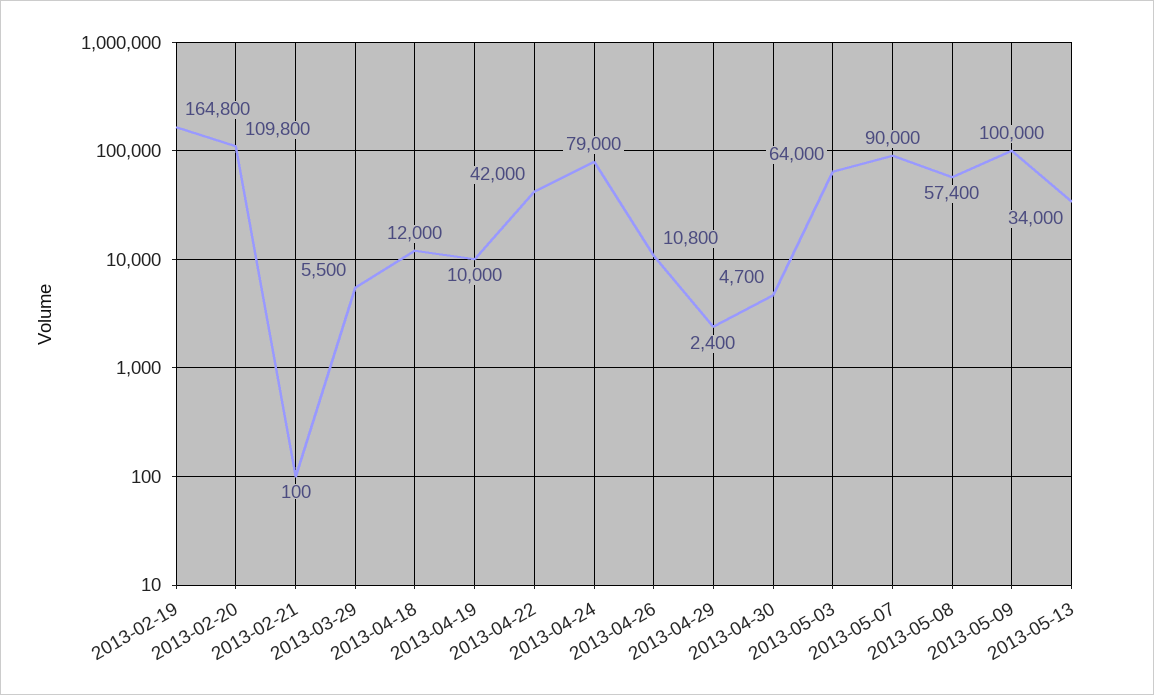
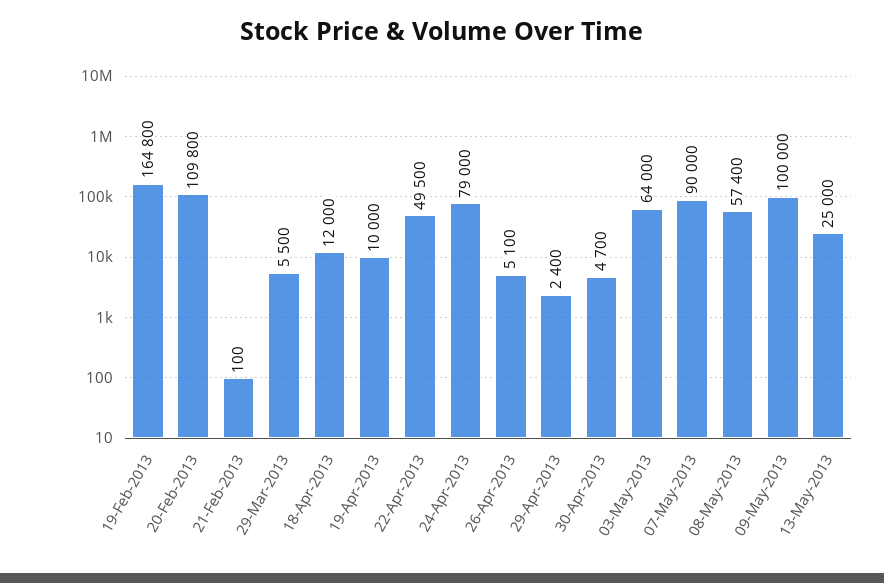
2013-04-22: 42000 -> 49500
2013-04-26: 10800 -> 5100
2013-05-13: 34000 -> 25000

